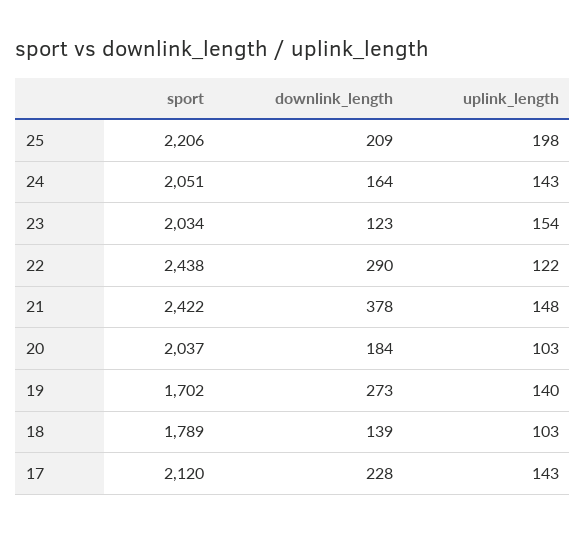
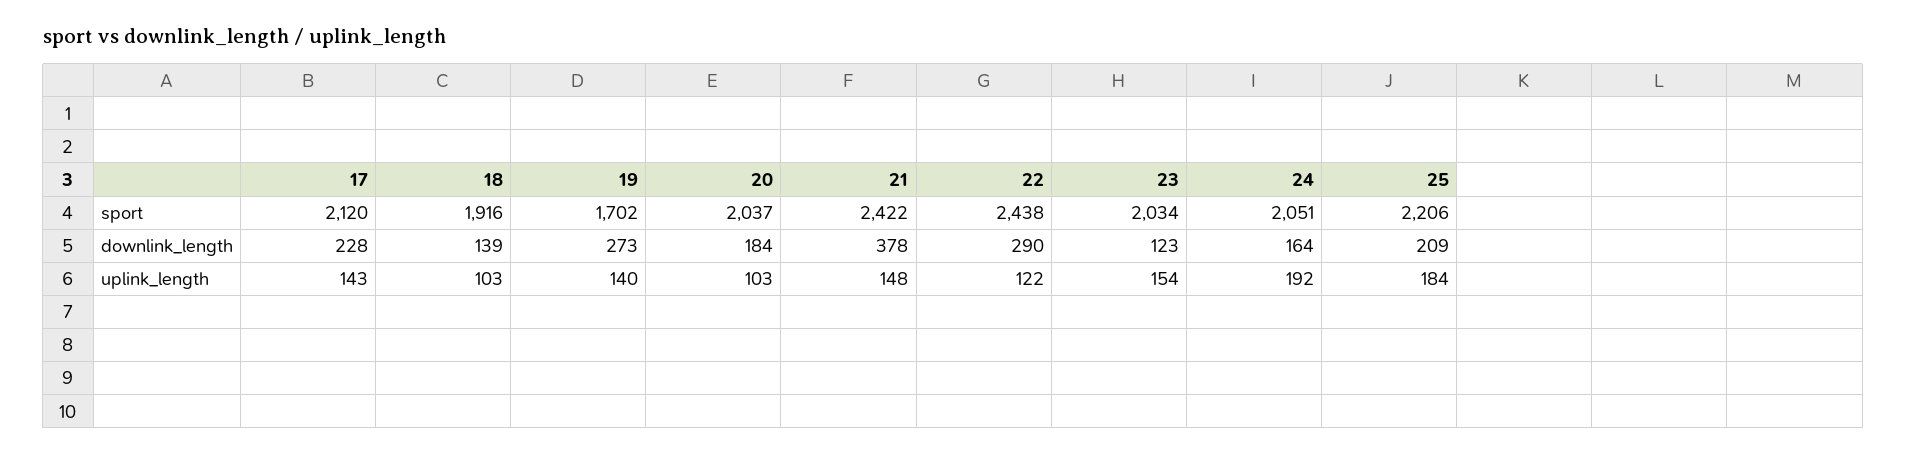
uplink_length, 25: 198 -> 184
uplink_length, 24: 143 -> 192
sport, 18: 1789 -> 1916

